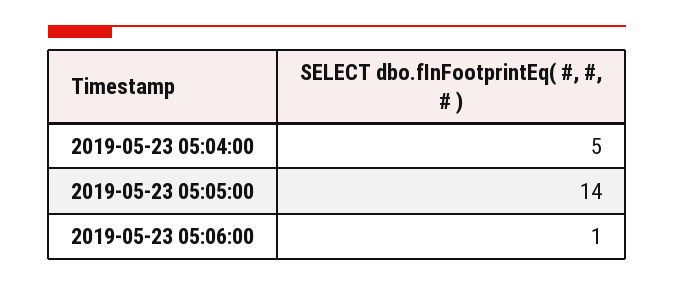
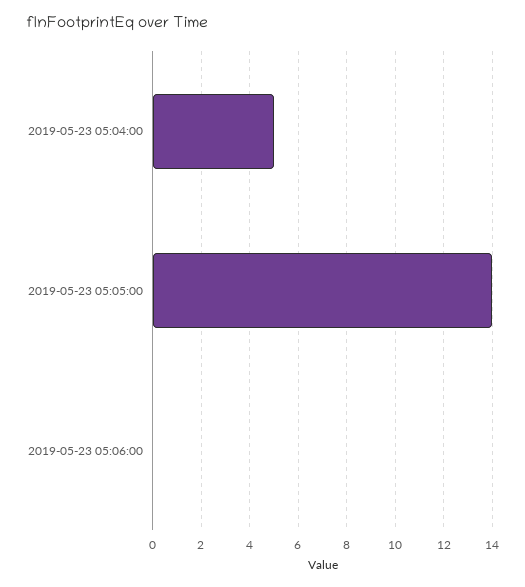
2019-05-23 05:06:00: 1 -> 0

